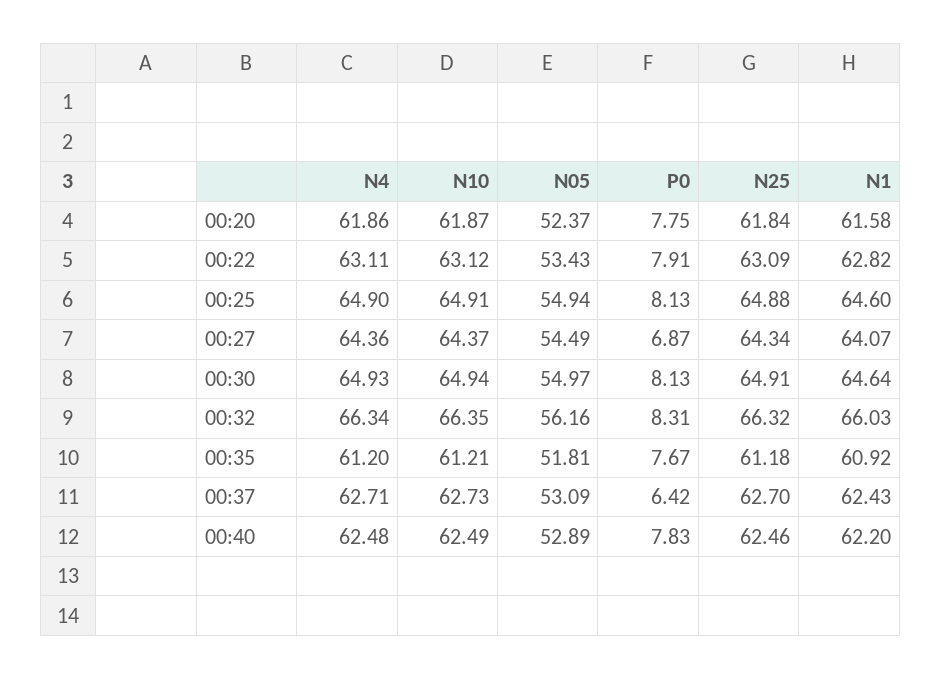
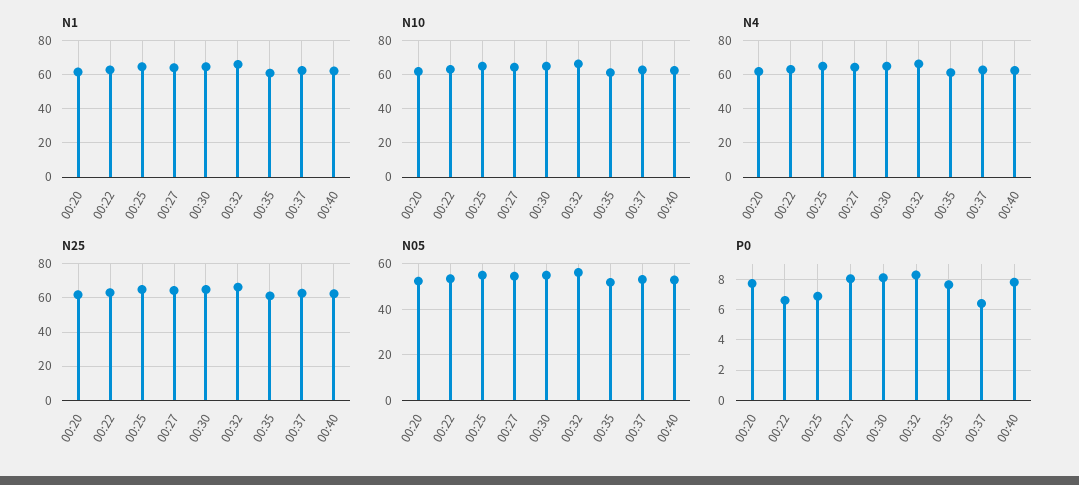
P0, 00:22: 7.91 -> 6.5
P0, 00:25: 8.13 -> 7
P0, 00:27: 6.87 -> 8

